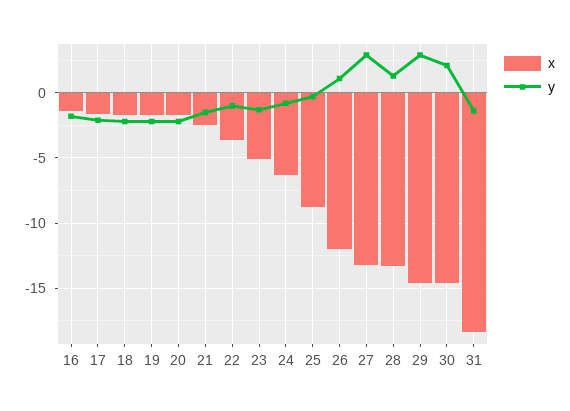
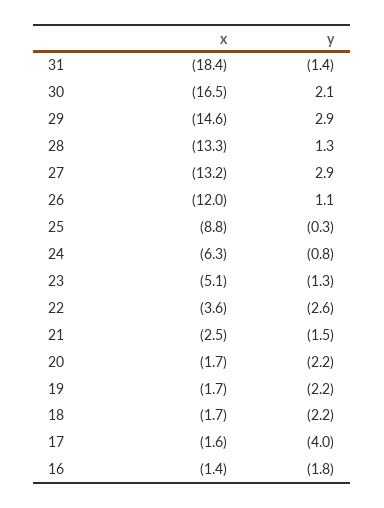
y, 17: -2 -> -4
y, 22: -1 -> -2.6
x, 30: -14.5 -> -16.5

